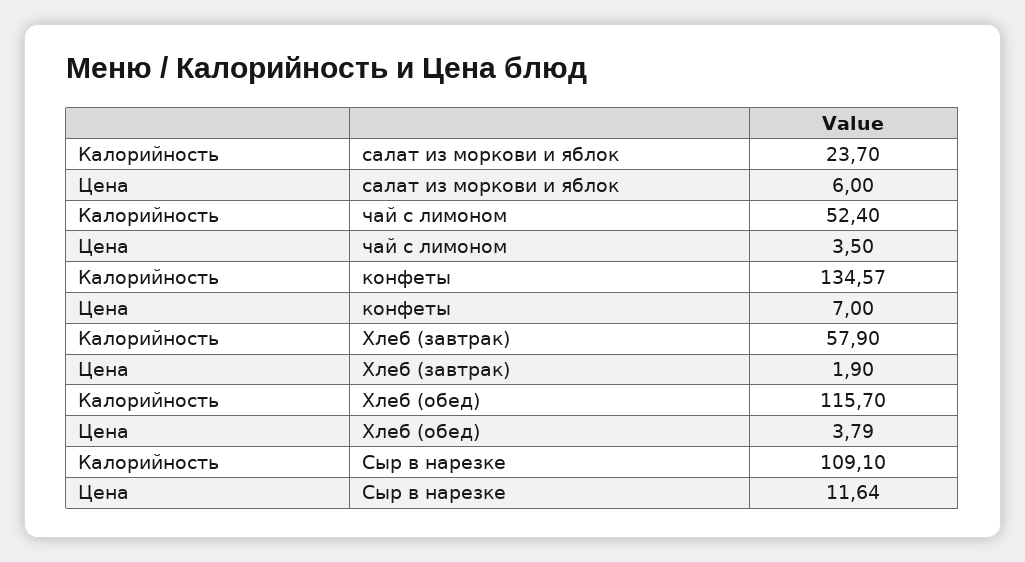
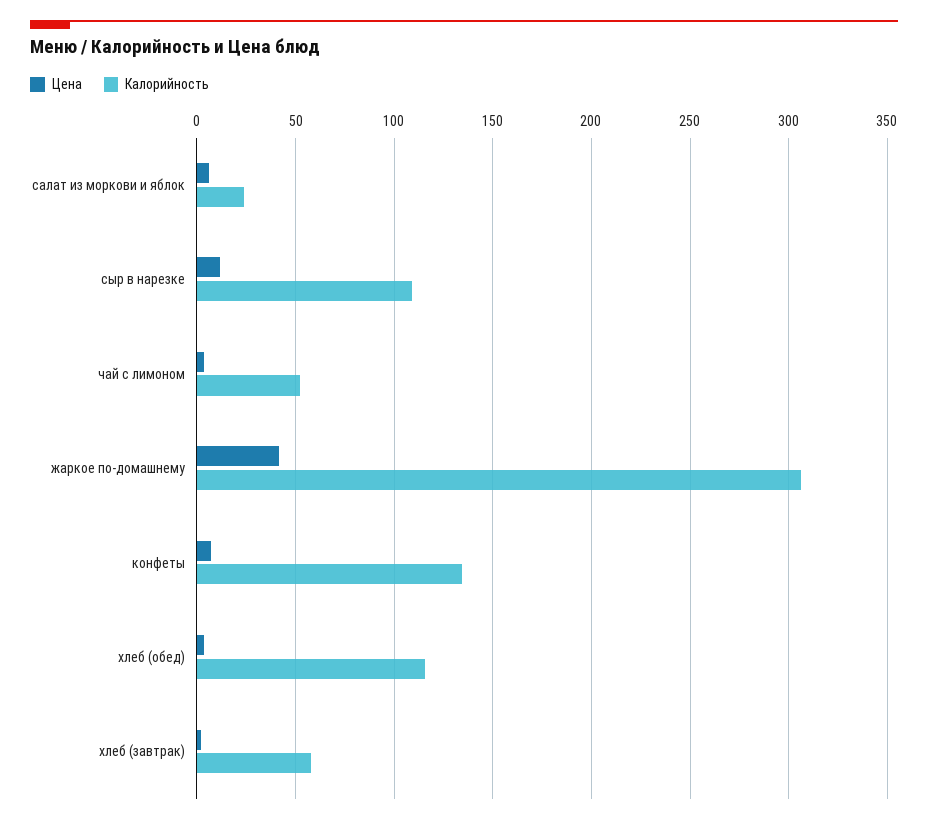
Цена, жаркое по-домашнему: none -> 40
Калорийность, жаркое по-домашнему: none -> 305

